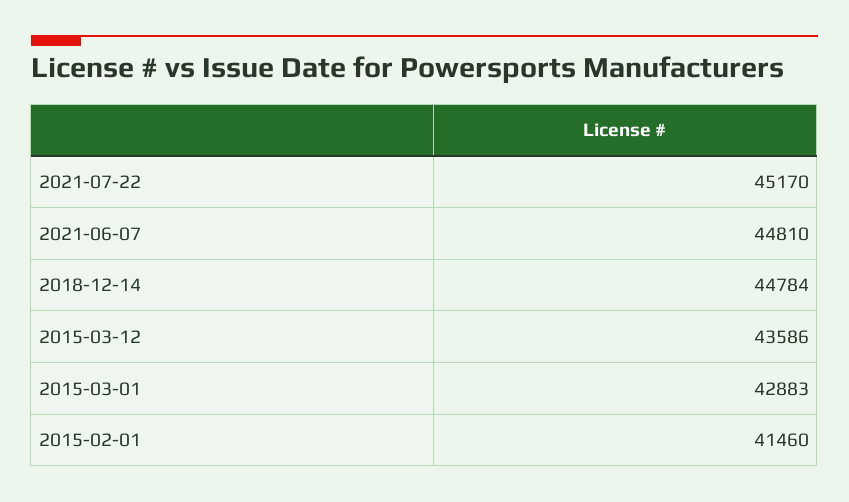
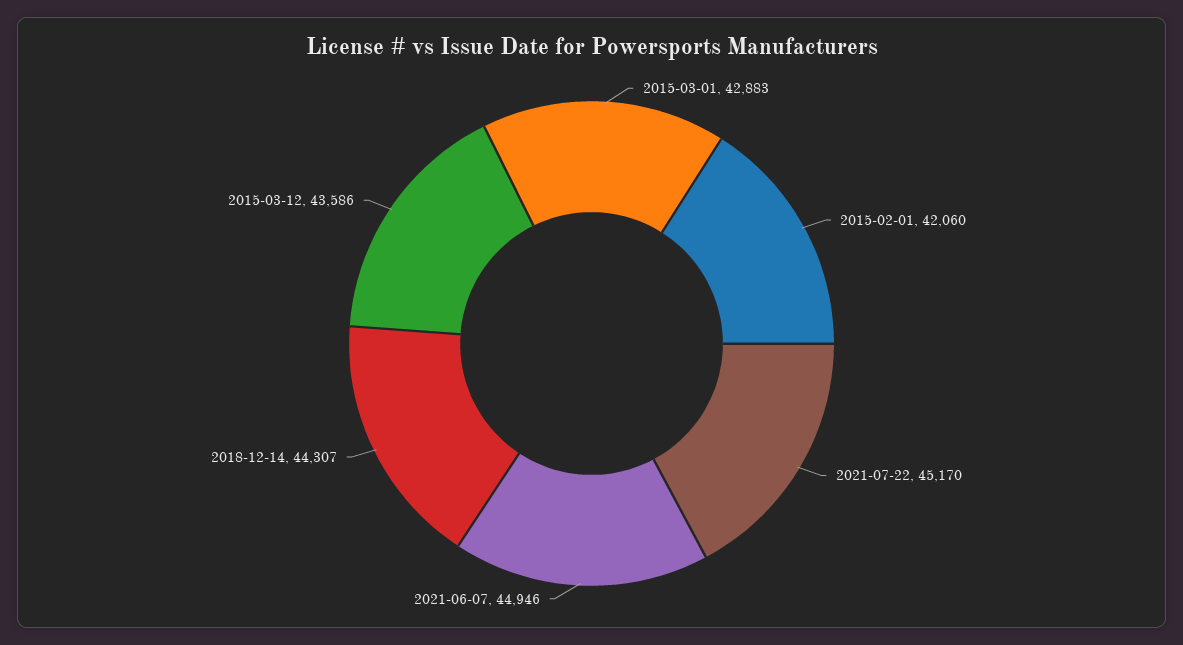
2021-06-07: 44810 -> 44946
2018-12-14: 44784 -> 44307
2015-02-01: 41460 -> 42060

